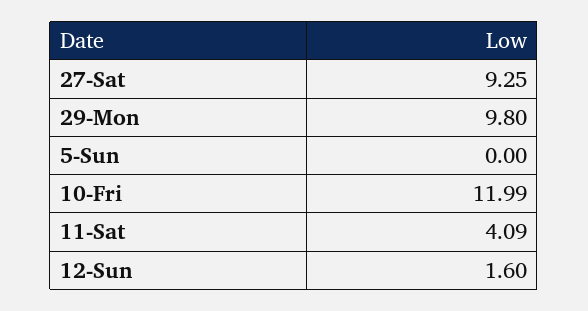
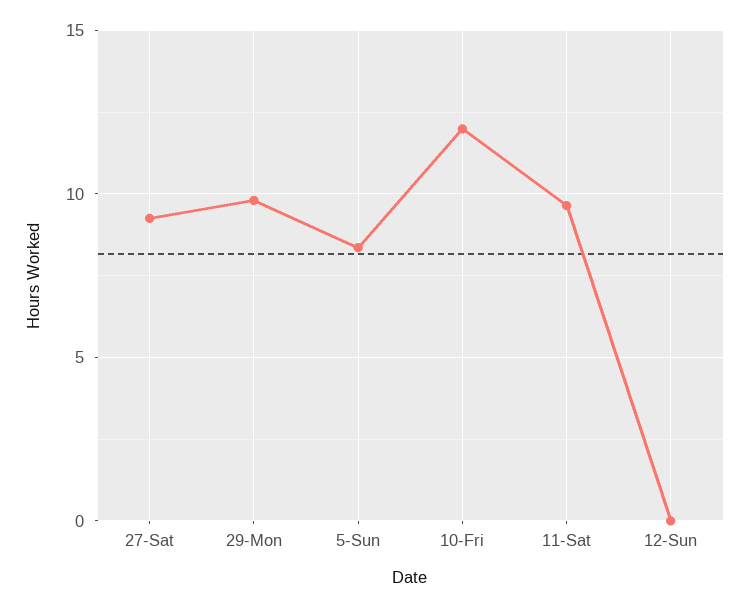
5-Sun: 0 -> 8.5
11-Sat: 4.09 -> 9.5
12-Sun: 1.6 -> 0

